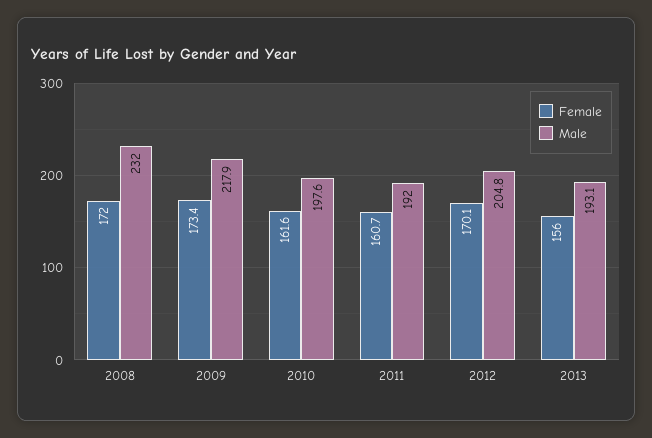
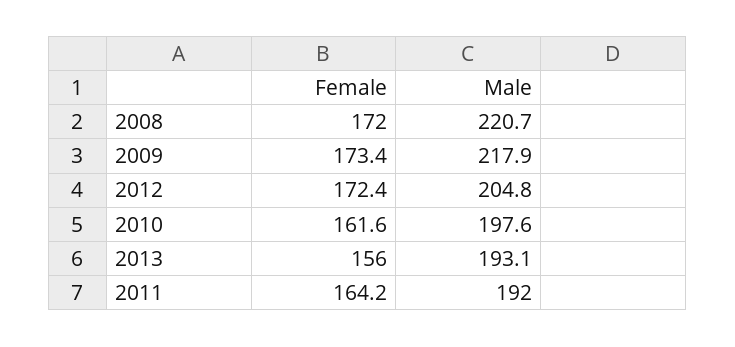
Male, 2008: 232 -> 220.7
Female, 2011: 160.7 -> 164.2
Female, 2012: 170.1 -> 172.4

